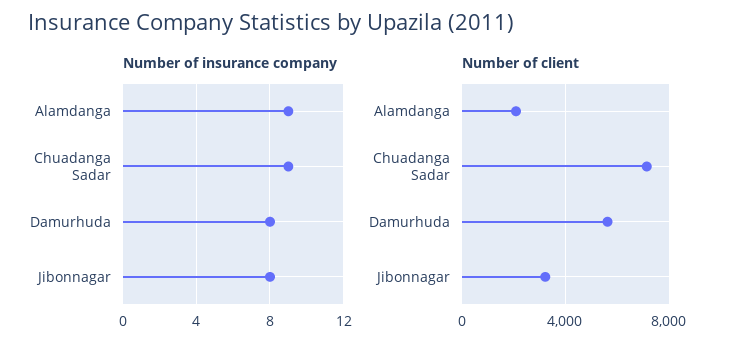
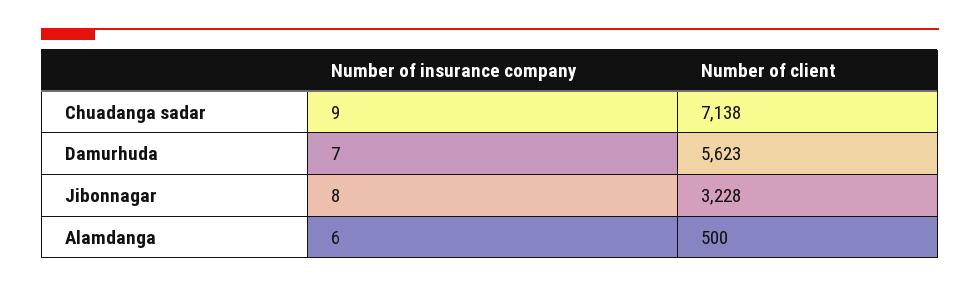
Number of insurance company, Alamdanga: 9 -> 6
Number of insurance company, Damurhuda: 8 -> 7
Number of client, Alamdanga: 2000 -> 500

